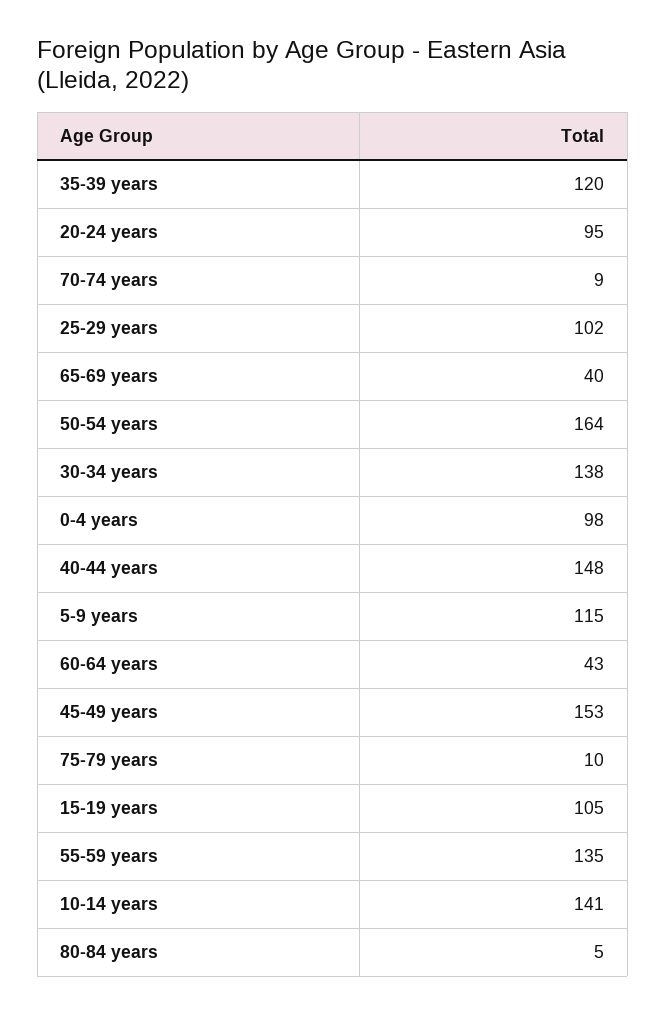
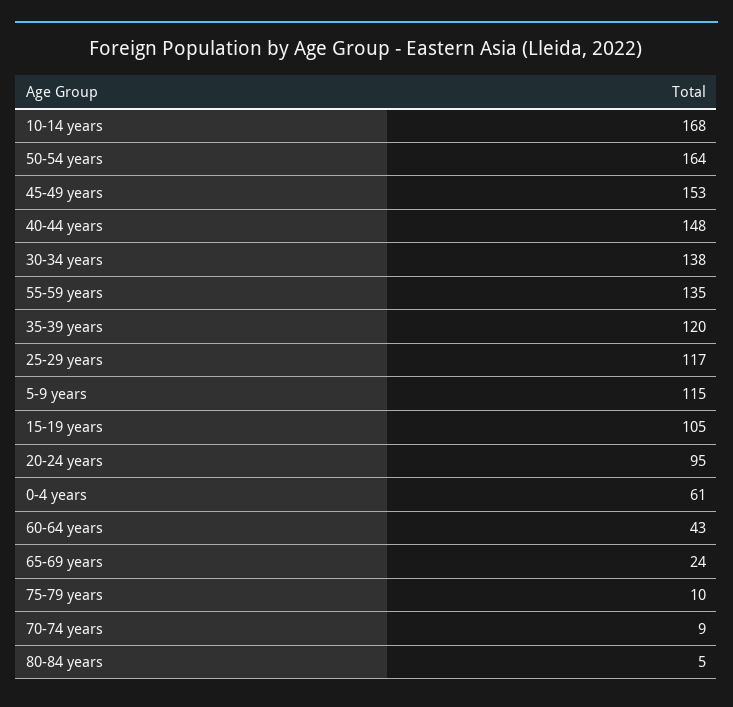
25-29 years: 102 -> 117
65-69 years: 40 -> 24
0-4 years: 98 -> 61
10-14 years: 141 -> 168

